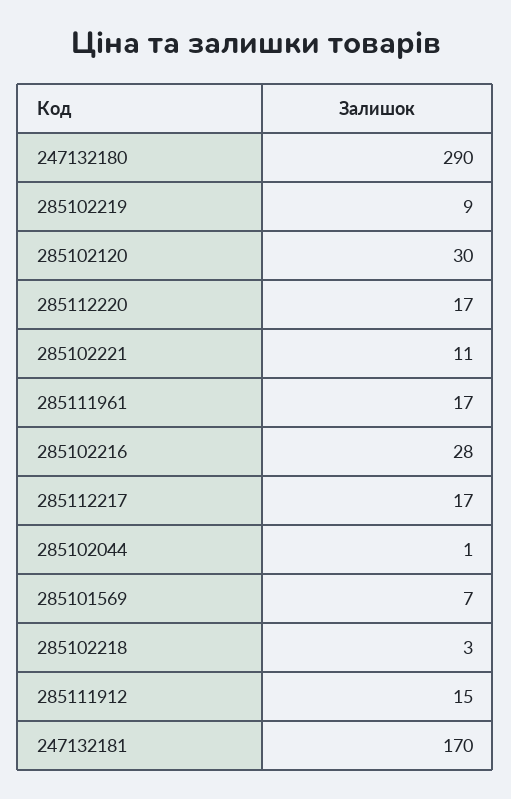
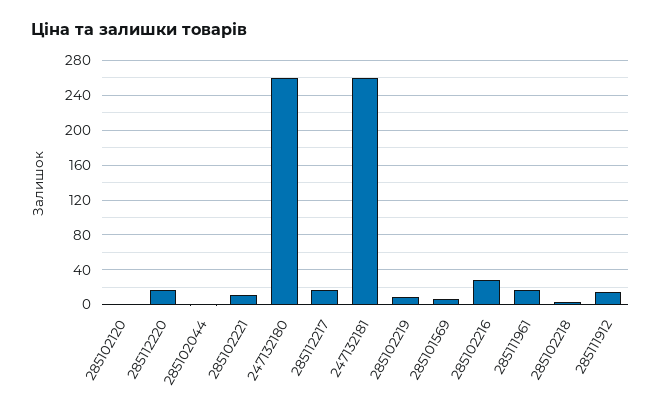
247132180: 290 -> 260
285102120: 30 -> 0
247132181: 170 -> 260

